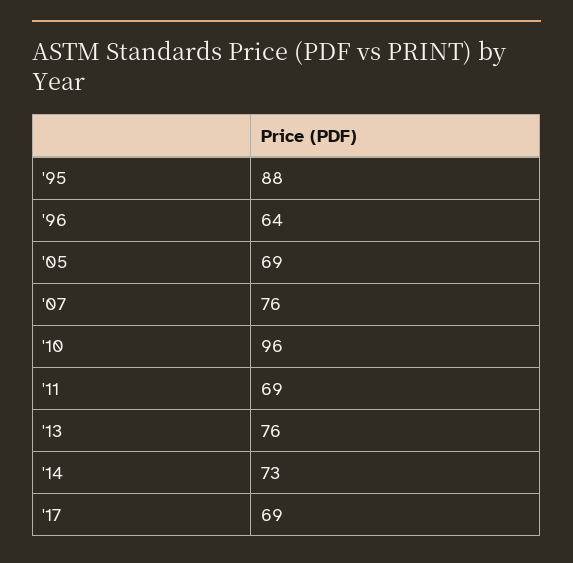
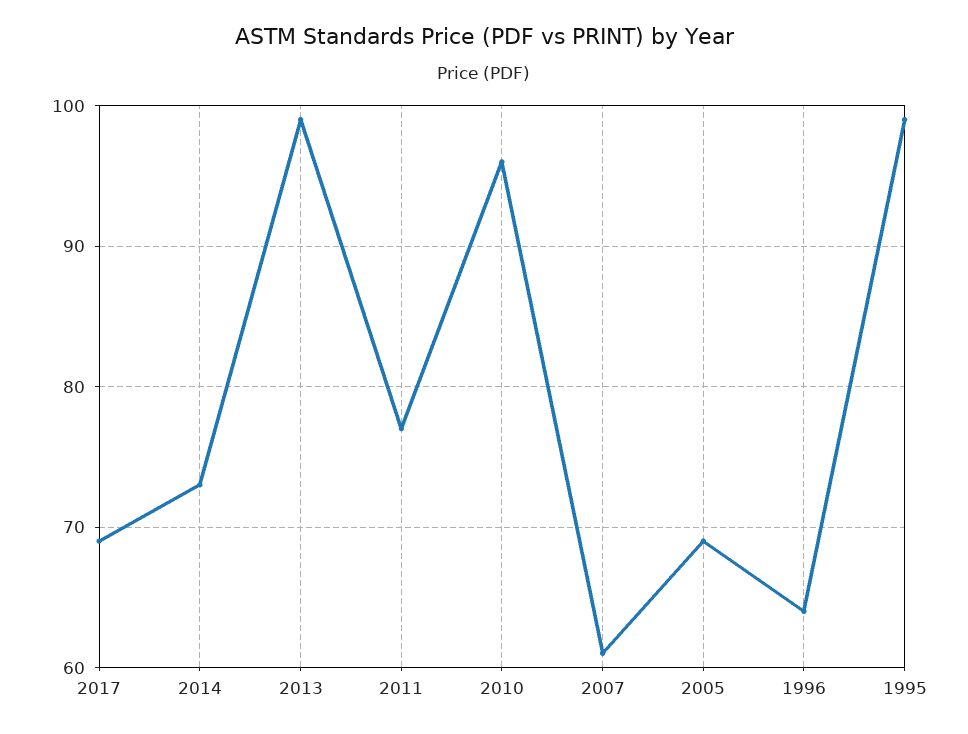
'95: 88 -> 99
'07: 76 -> 61
'11: 69 -> 77
'13: 76 -> 99

